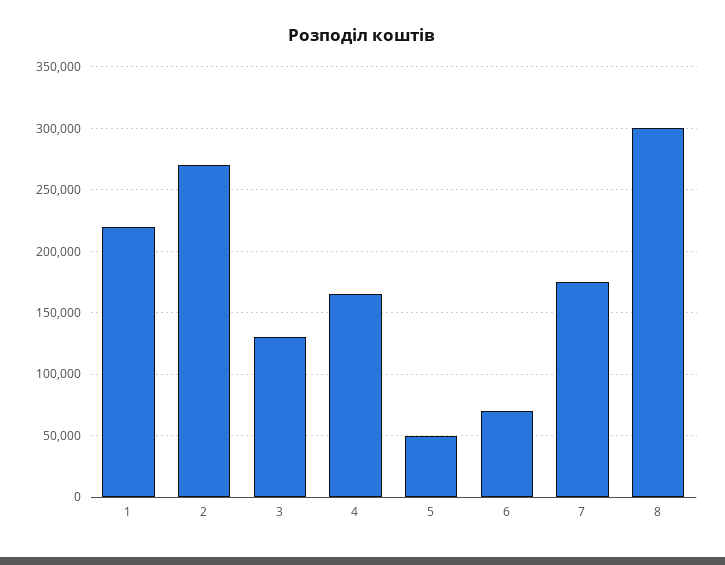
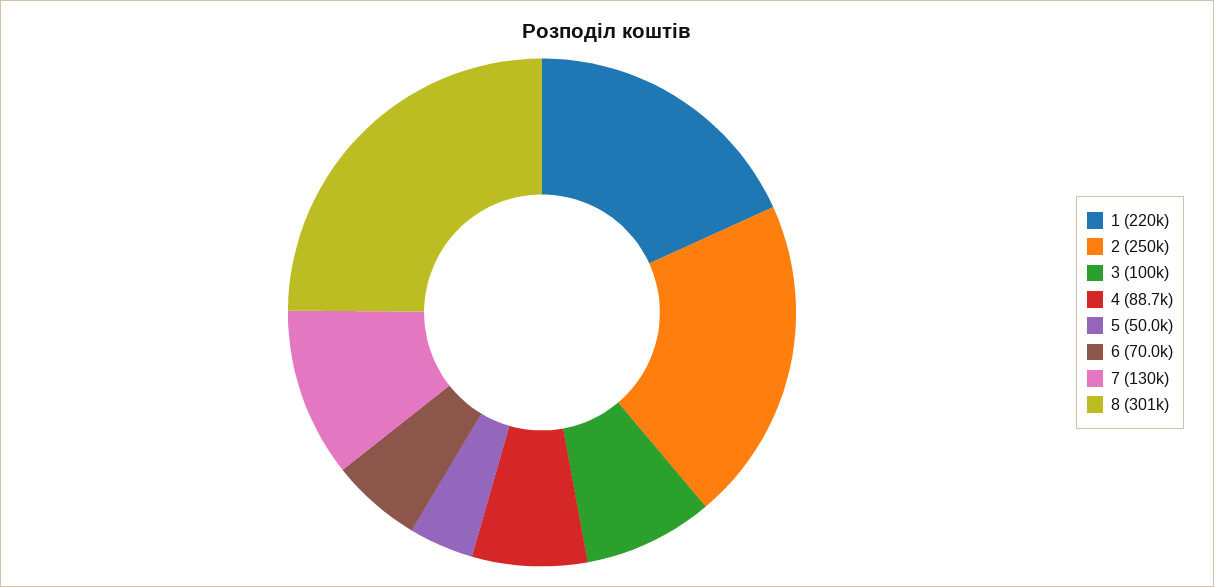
2: 270000 -> 250000
3: 130000 -> 100000
4: 165000 -> 88700
7: 175000 -> 130000

